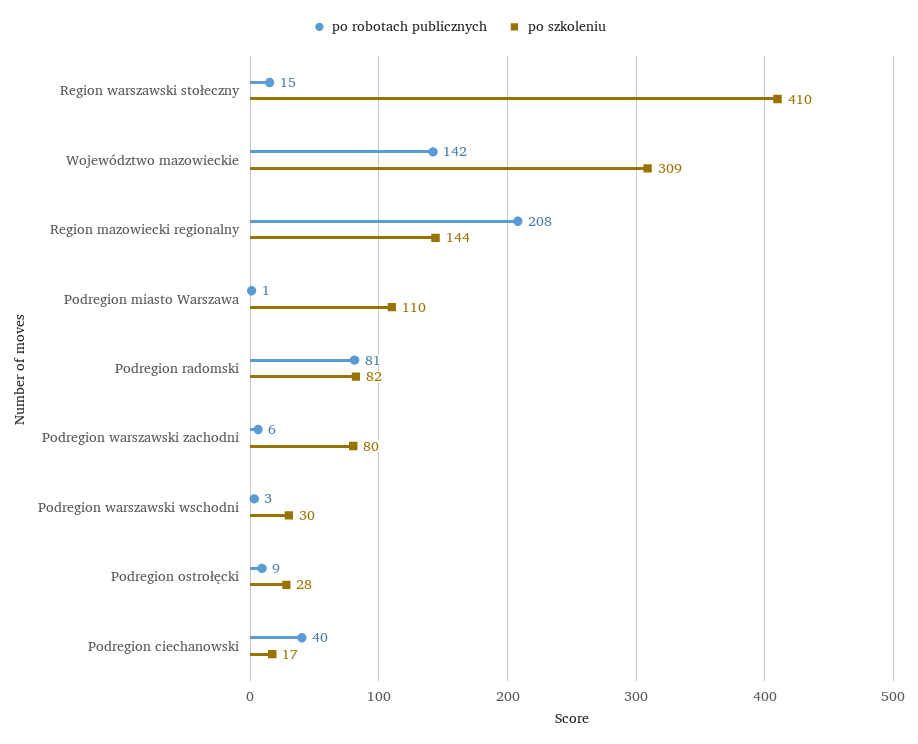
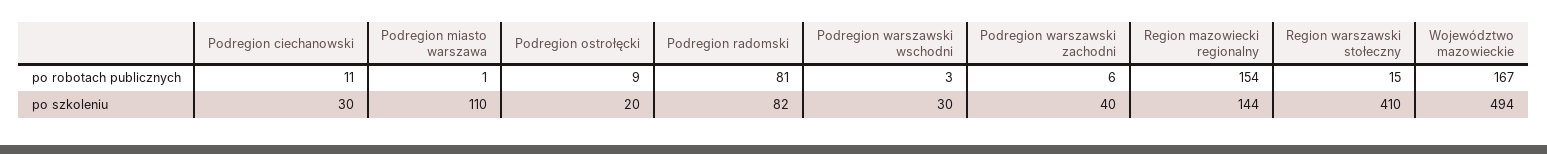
po robotach publicznych, Województwo mazowieckie: 142 -> 167
po szkoleniu, Województwo mazowieckie: 309 -> 494
po robotach publicznych, Region mazowiecki regionalny: 208 -> 154
po szkoleniu, Podregion warszawski zachodni: 80 -> 40
po szkoleniu, Podregion ostrołęcki: 28 -> 20
po robotach publicznych, Podregion ciechanowski: 40 -> 11
po szkoleniu, Podregion ciechanowski: 17 -> 30

